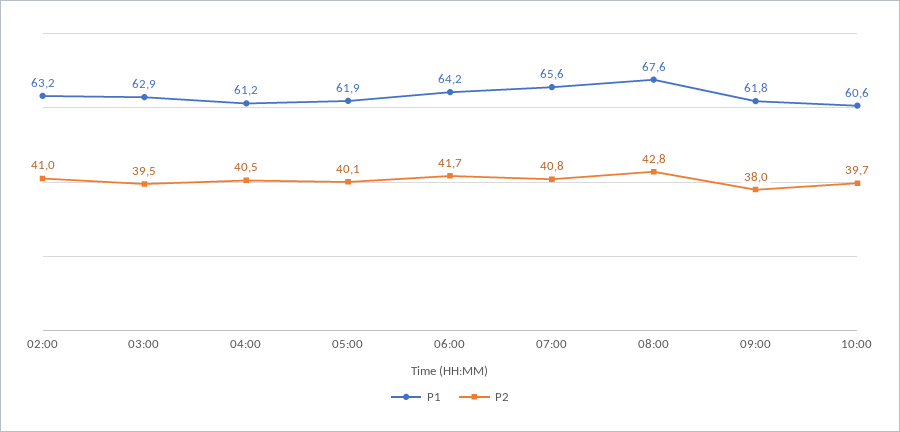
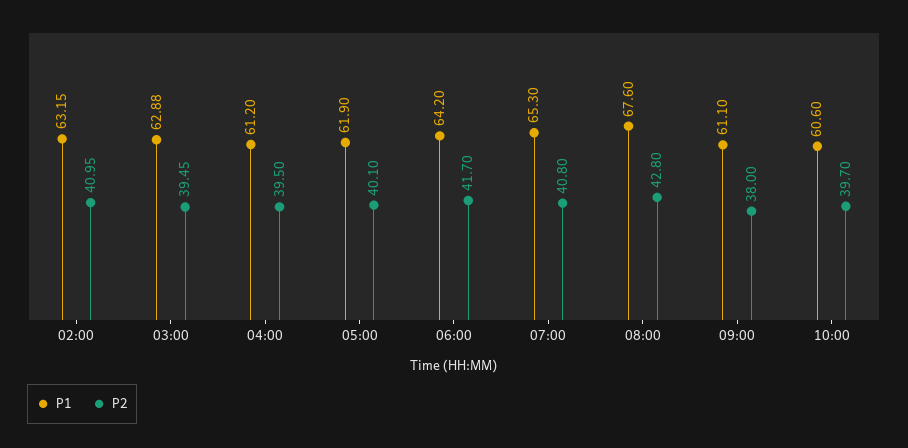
P2, 04:00: 40.5 -> 39.5
P1, 07:00: 65.6 -> 65.3
P1, 09:00: 61.8 -> 61.1

